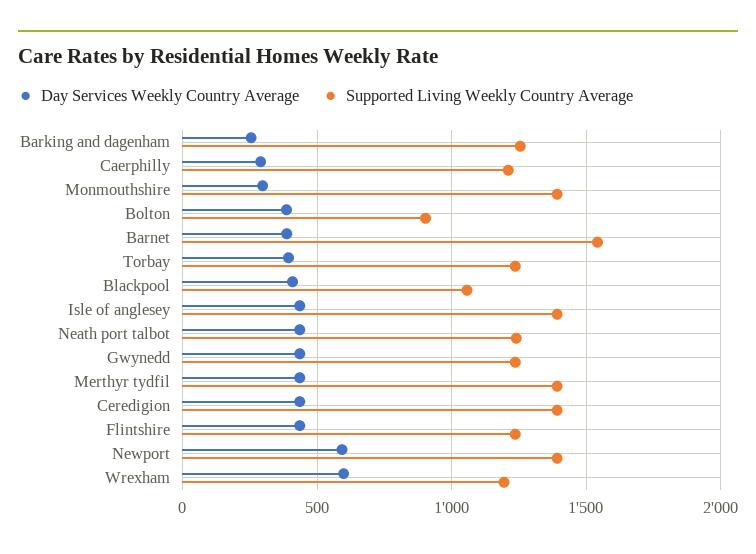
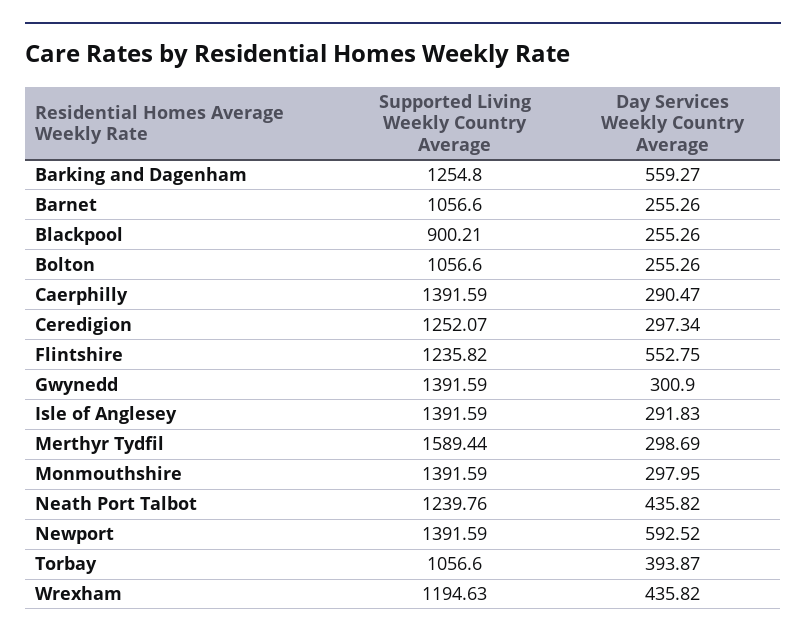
Day Services Weekly Country Average, Barking and dagenham: 250 -> 559.27
Supported Living Weekly Country Average, Caerphilly: 1200 -> 1391.59
Day Services Weekly Country Average, Bolton: 400 -> 255.26
Supported Living Weekly Country Average, Bolton: 900 -> 1056.6
Day Services Weekly Country Average, Barnet: 400 -> 255.26
Supported Living Weekly Country Average, Barnet: 1550 -> 1056.6
Supported Living Weekly Country Average, Torbay: 1250 -> 1056.6
Day Services Weekly Country Average, Blackpool: 400 -> 255.26
Supported Living Weekly Country Average, Blackpool: 1050 -> 900.21
Day Services Weekly Country Average, Isle of anglesey: 450 -> 291.83
Day Services Weekly Country Average, Gwynedd: 450 -> 300.9
Supported Living Weekly Country Average, Gwynedd: 1250 -> 1391.59
Day Services Weekly Country Average, Merthyr tydfil: 450 -> 298.69
Supported Living Weekly Country Average, Merthyr tydfil: 1400 -> 1589.44
Day Services Weekly Country Average, Ceredigion: 450 -> 297.34
Supported Living Weekly Country Average, Ceredigion: 1400 -> 1252.07
Day Services Weekly Country Average, Flintshire: 450 -> 552.75
Day Services Weekly Country Average, Wrexham: 600 -> 435.82

